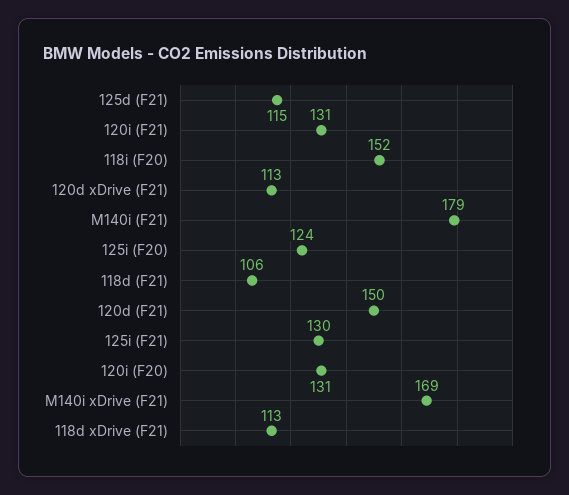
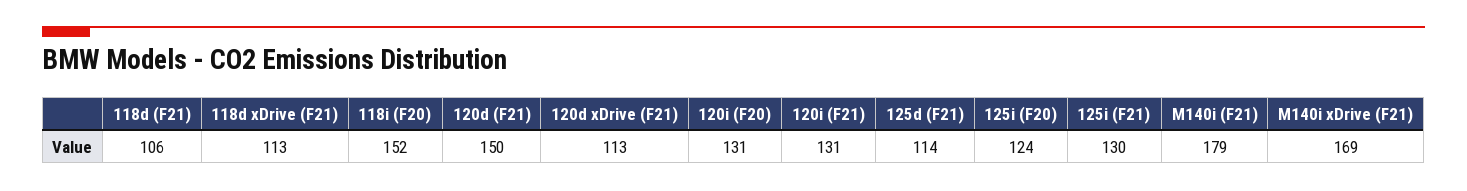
125d (F21): 115 -> 114

